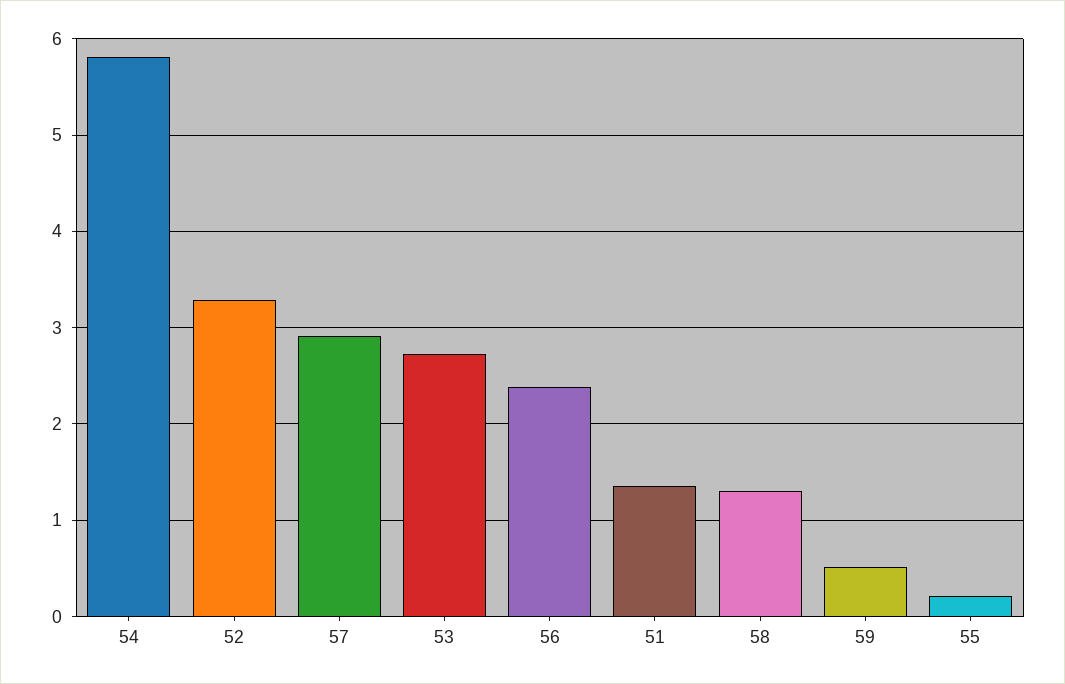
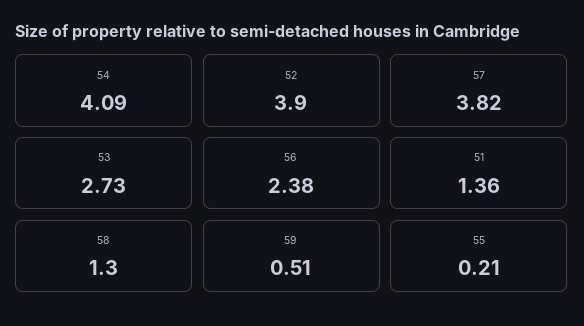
54: 5.8 -> 4.09
52: 3.3 -> 3.9
57: 2.9 -> 3.82

